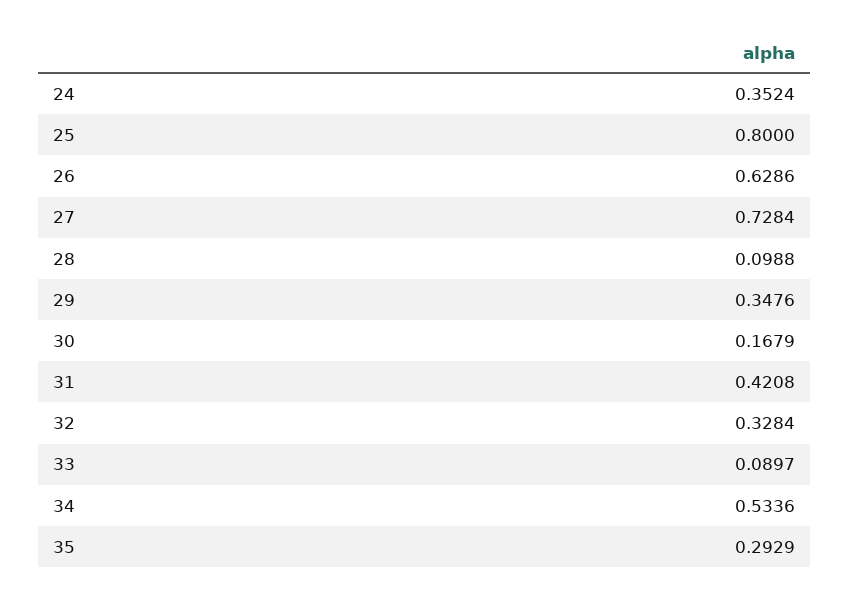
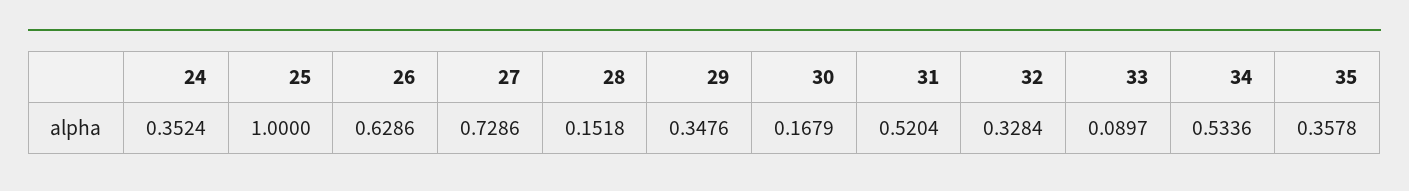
25: 0.8 -> 1
27: 0.7284 -> 0.7286
28: 0.0988 -> 0.1518
31: 0.4208 -> 0.5204
35: 0.2929 -> 0.3578

